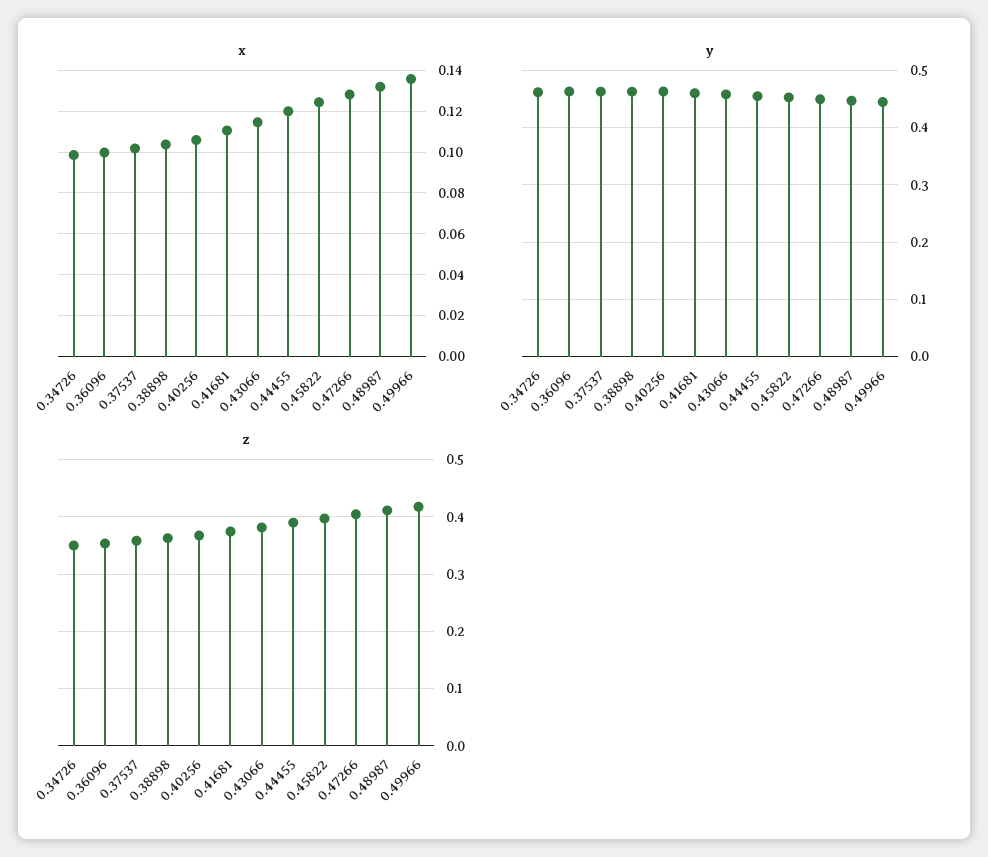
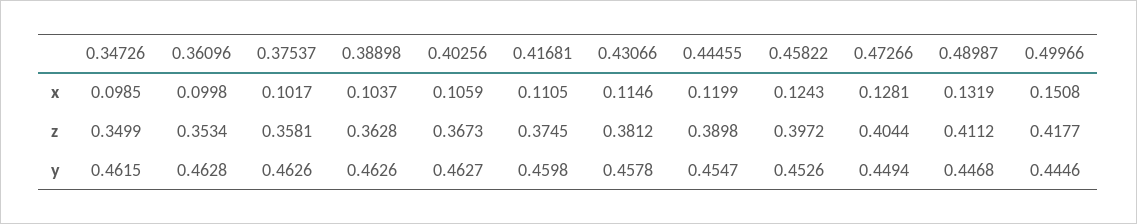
x, 0.49966: 0.135 -> 0.1508

